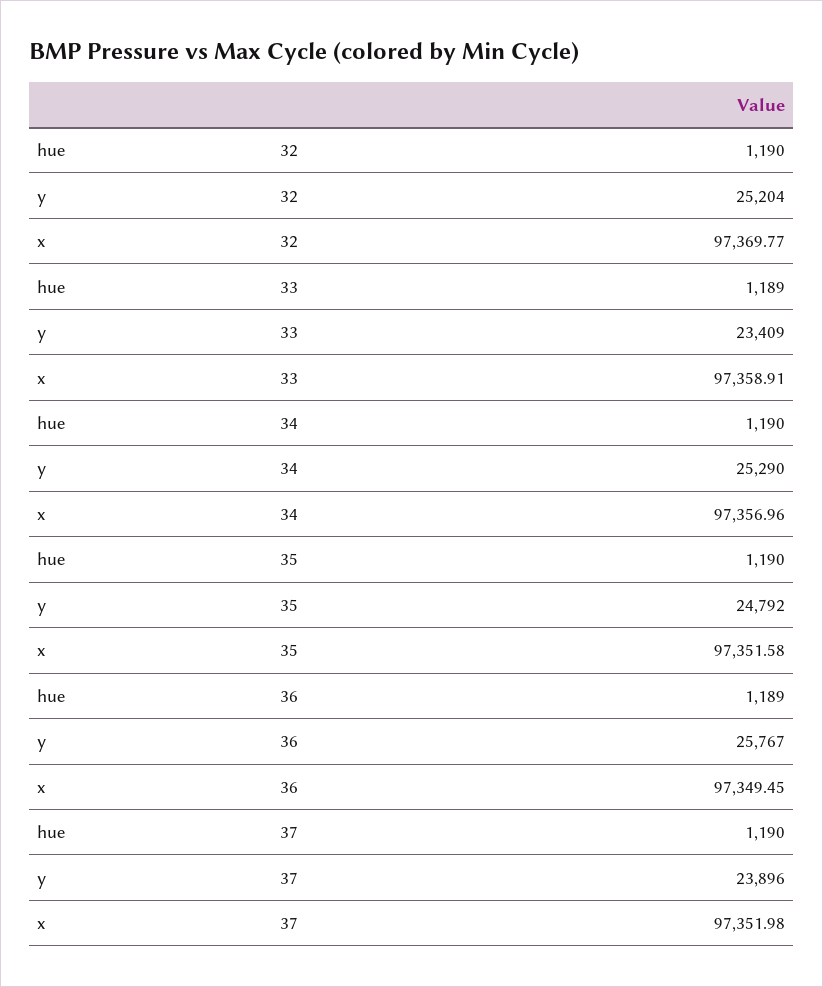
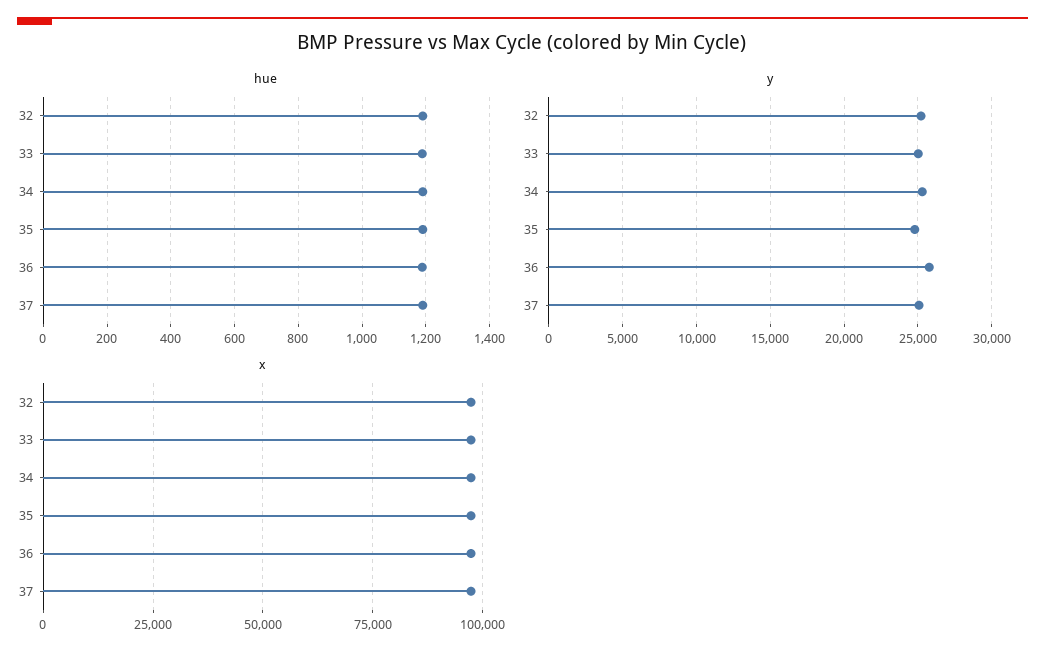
y, 33: 23409 -> 25000
y, 37: 23896 -> 25000

